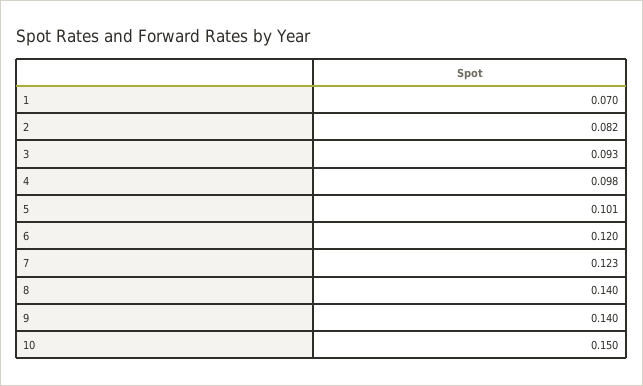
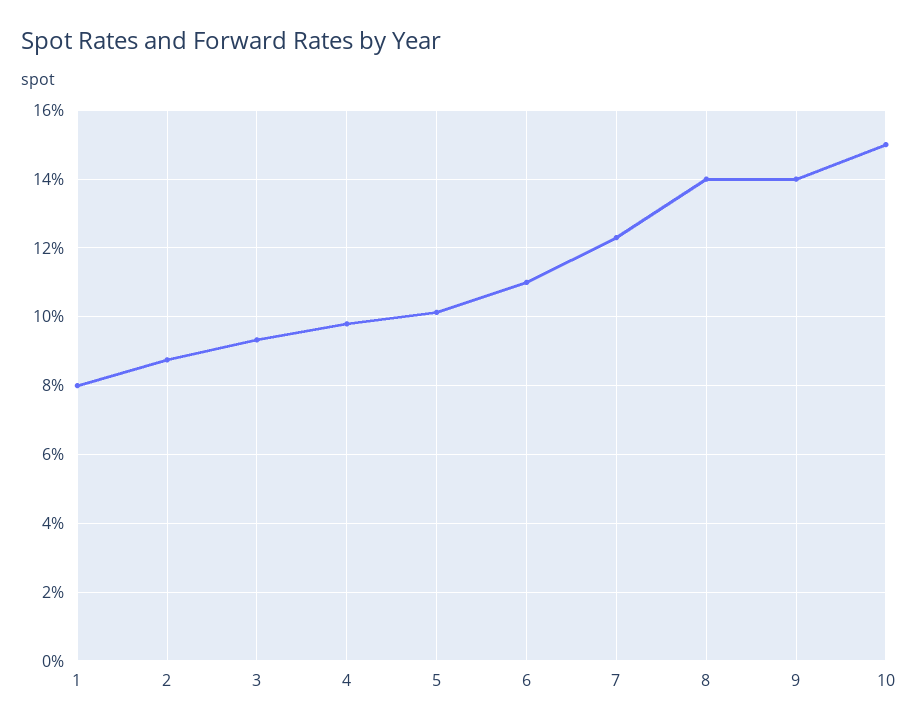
1: 0.07 -> 0.08
2: 0.082 -> 0.088
6: 0.12 -> 0.11

